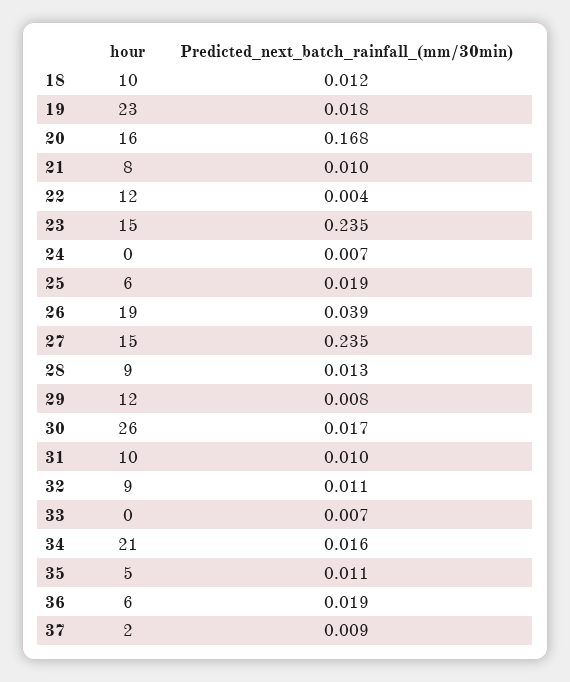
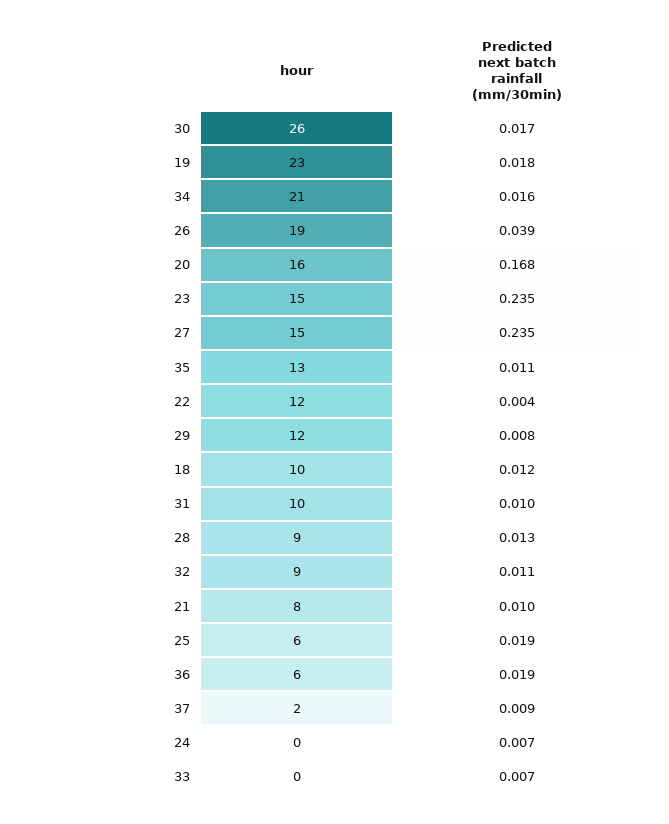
hour, 35: 5 -> 13

